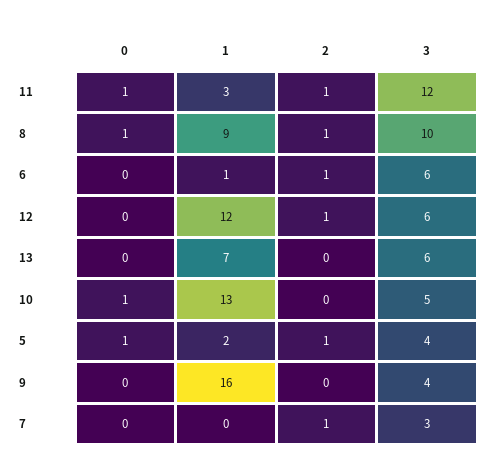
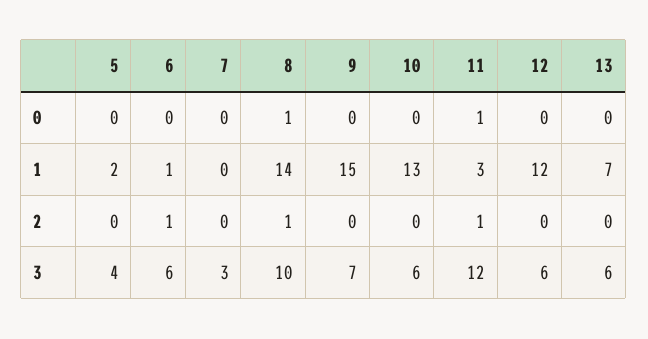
1, 8: 9 -> 14
2, 12: 1 -> 0
0, 10: 1 -> 0
3, 10: 5 -> 6
0, 5: 1 -> 0
2, 5: 1 -> 0
1, 9: 16 -> 15
3, 9: 4 -> 7
2, 7: 1 -> 0

